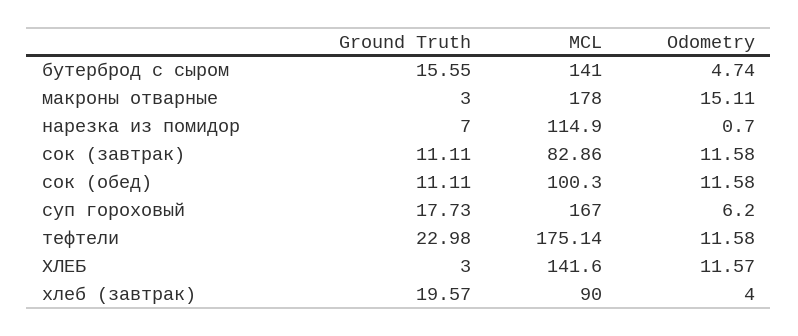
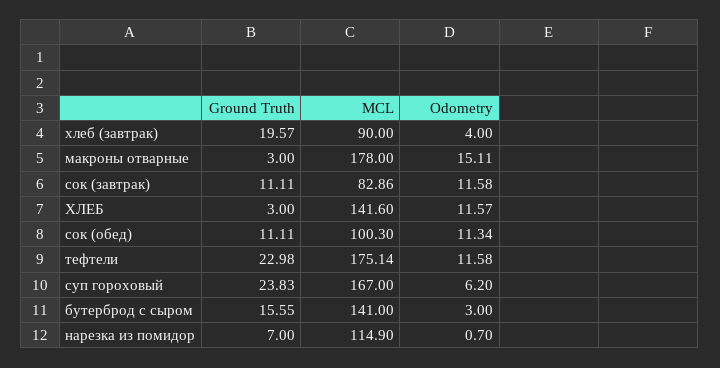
Odometry, бутерброд с сыром: 4.74 -> 3
Odometry, сок (обед): 11.58 -> 11.34
Ground Truth, суп гороховый: 17.73 -> 23.83

